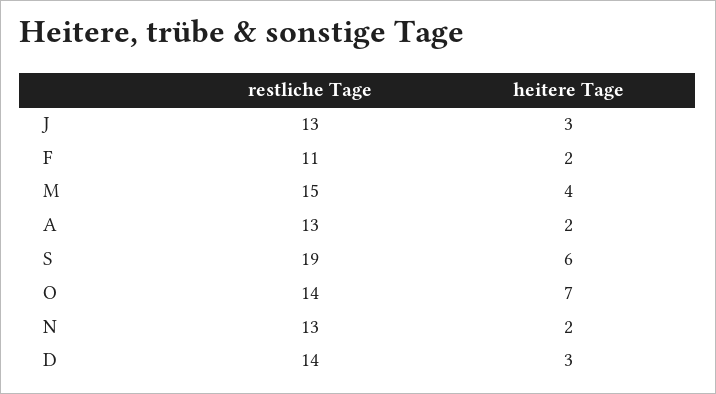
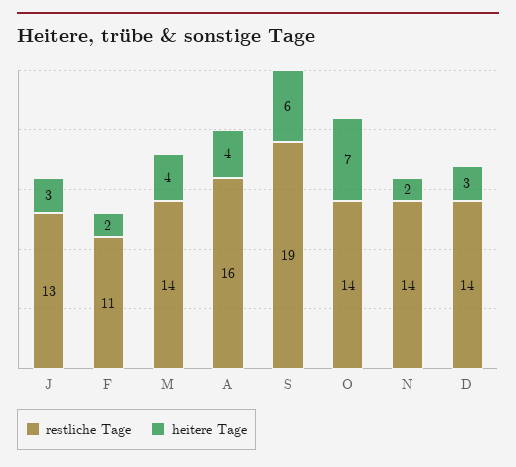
restliche Tage, M: 15 -> 14
restliche Tage, A: 13 -> 16
heitere Tage, A: 2 -> 4
restliche Tage, N: 13 -> 14

